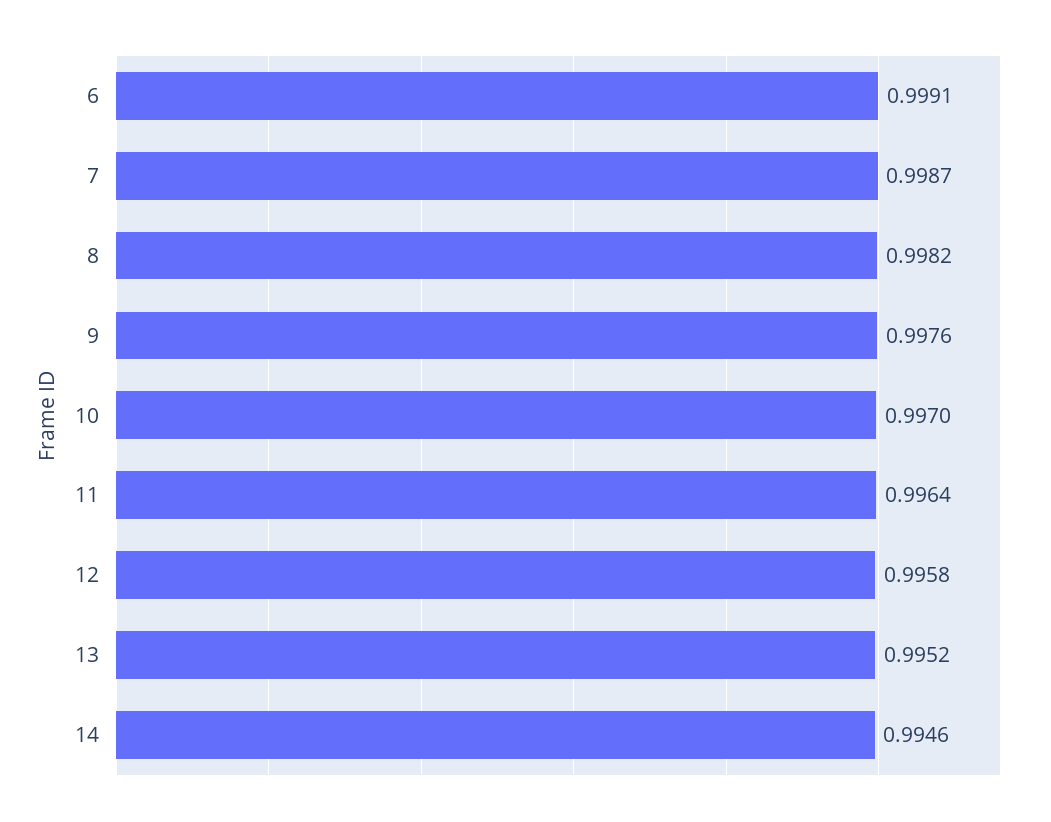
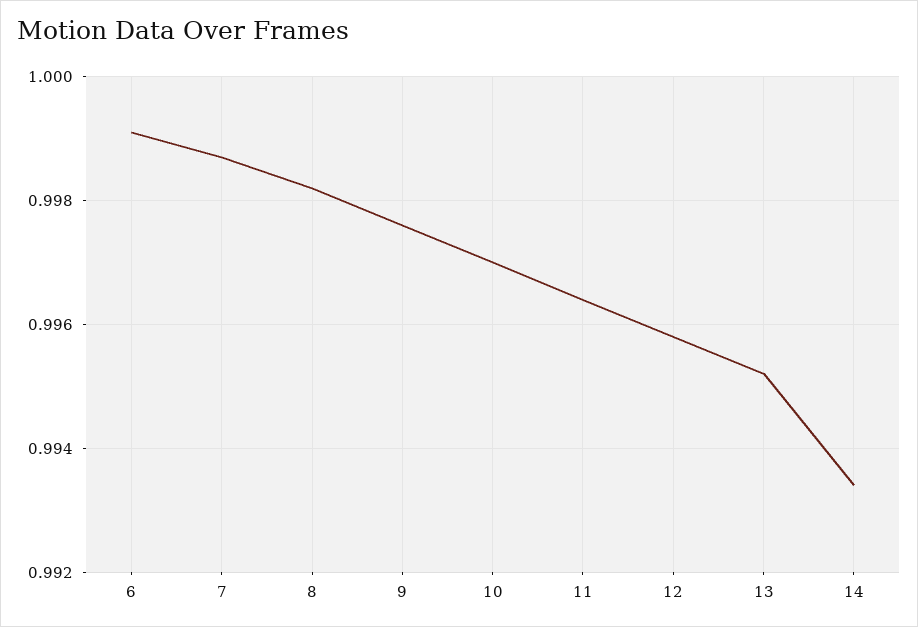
14: 0.9946 -> 0.9935

